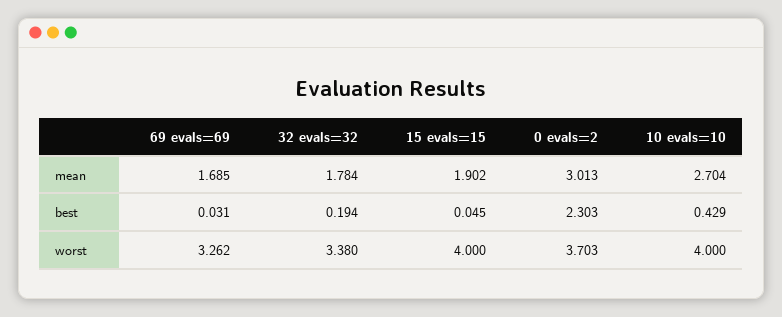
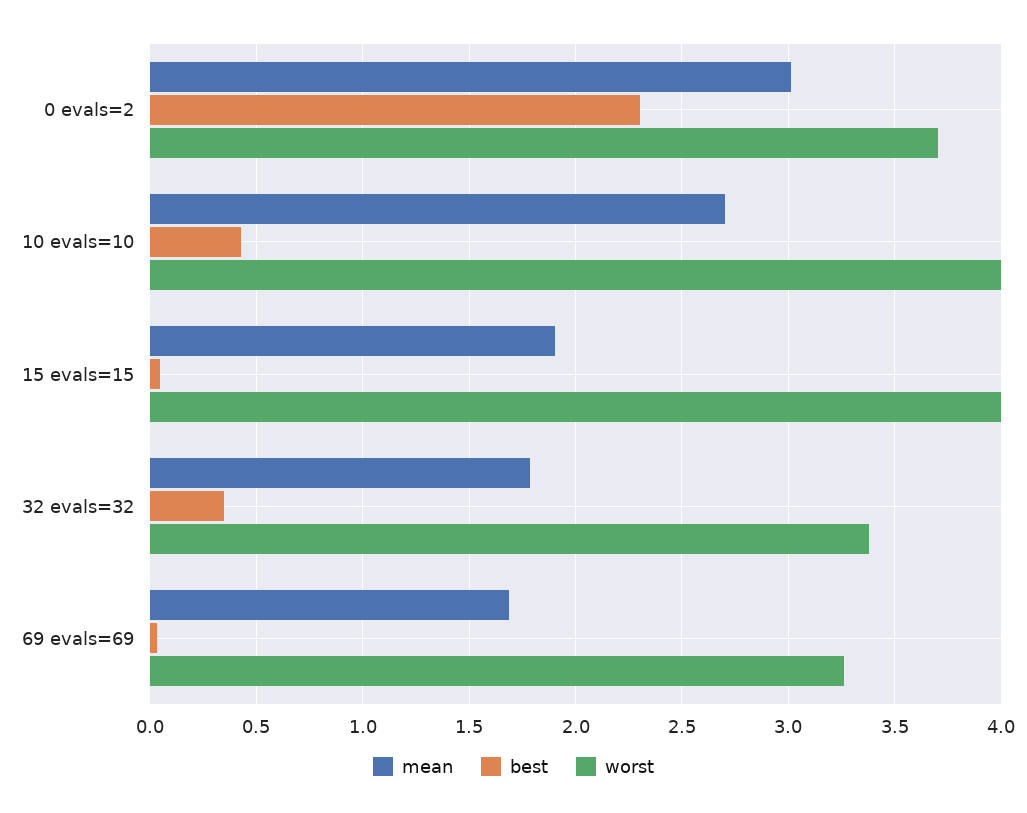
best, 32 evals=32: 0.194 -> 0.35

